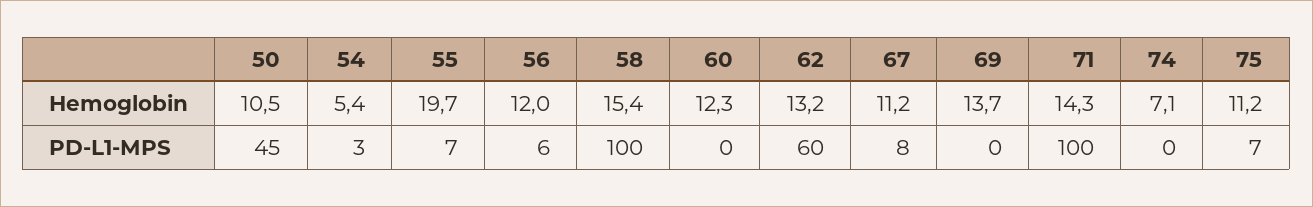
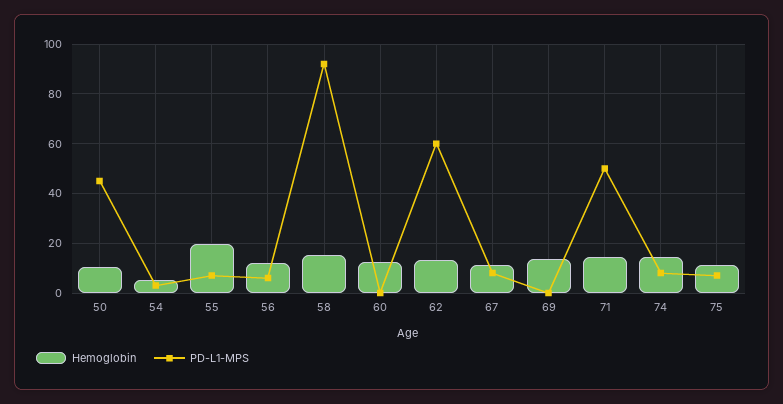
Hemoglobin, 74: 7.1 -> 15
PD-L1-MPS, 58: 100 -> 92.5
PD-L1-MPS, 71: 100 -> 50
PD-L1-MPS, 74: 0 -> 7.5

